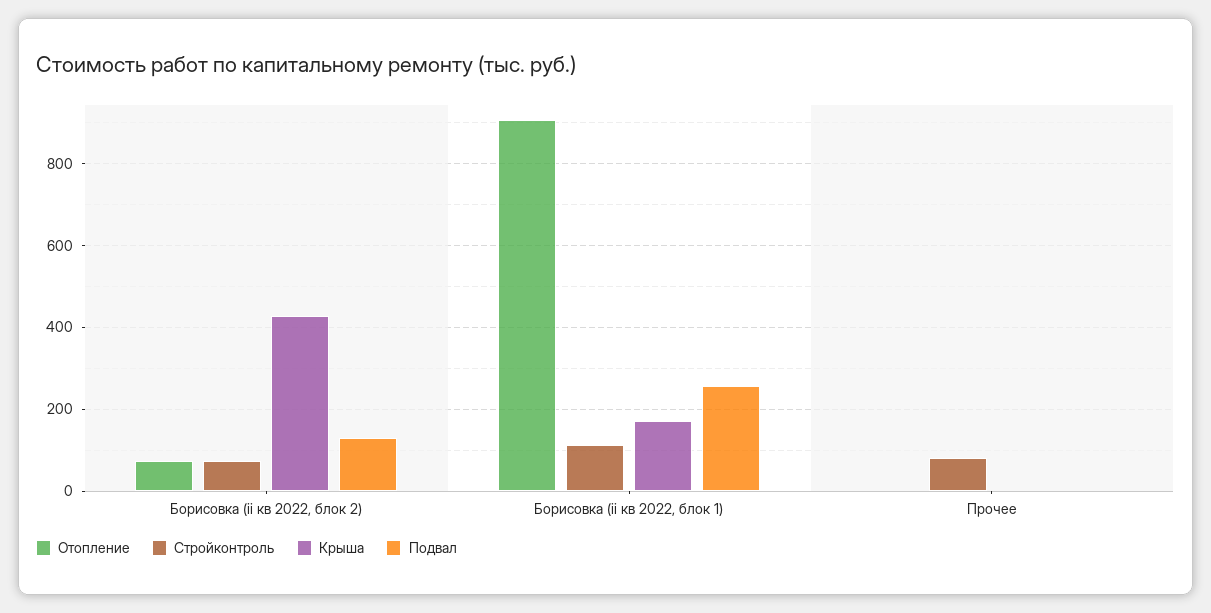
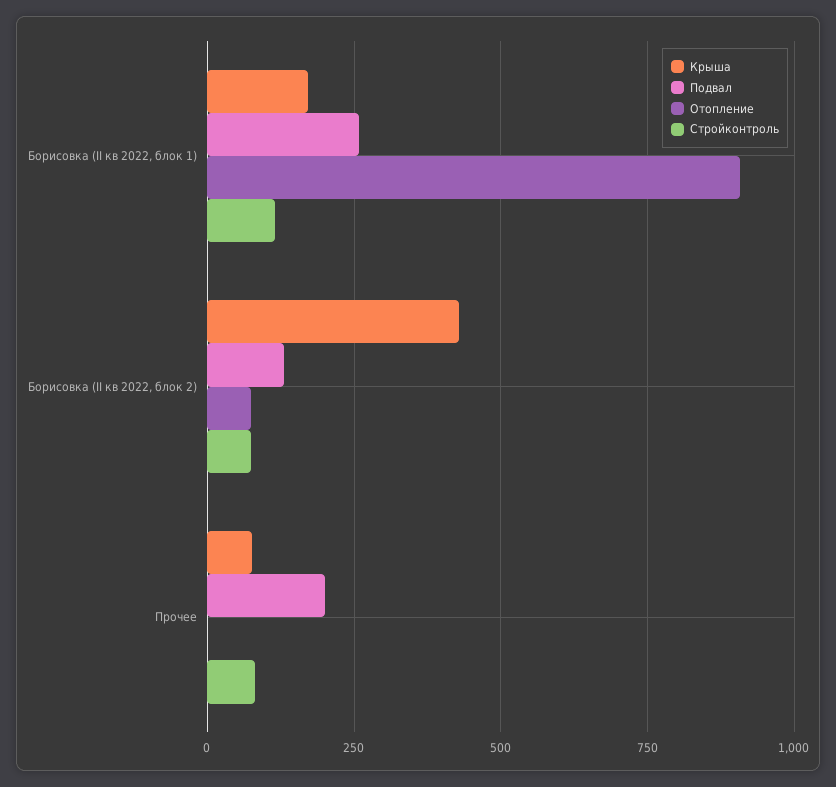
Крыша, Прочее: 0 -> 75
Подвал, Прочее: 0 -> 200

